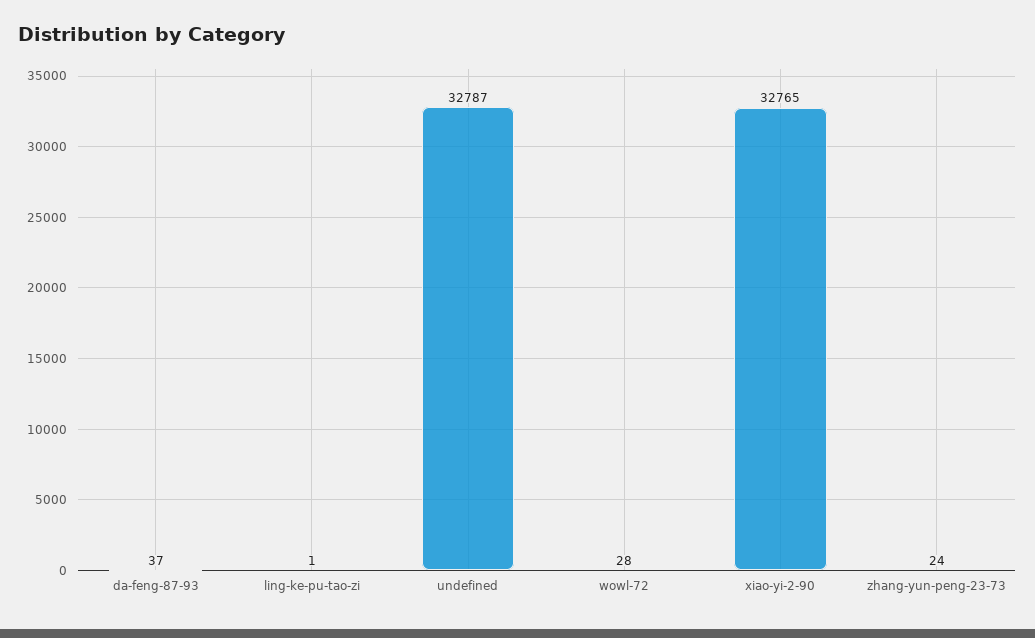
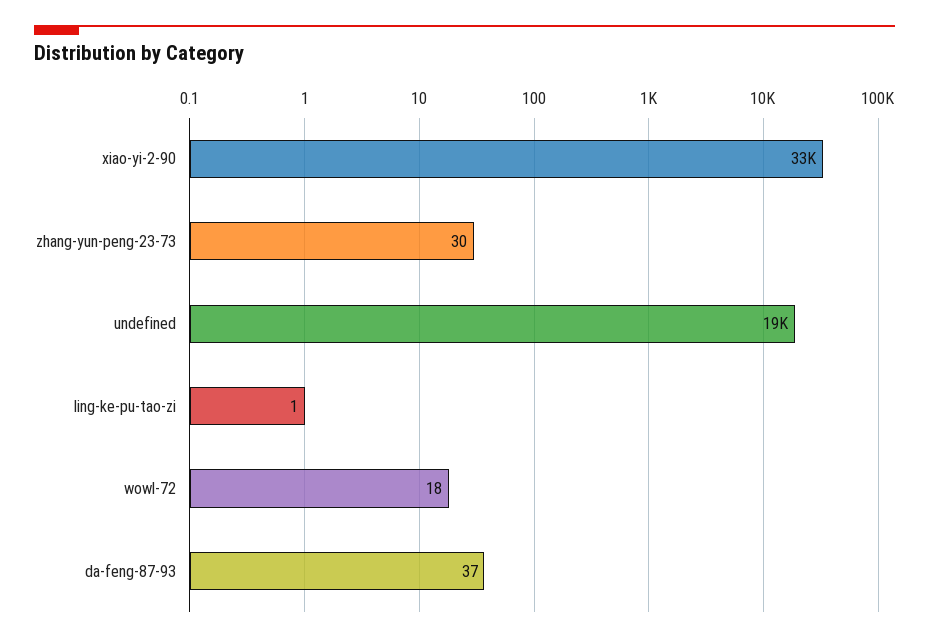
undefined: 32787 -> 19000
wowl-72: 28 -> 18
zhang-yun-peng-23-73: 24 -> 30

